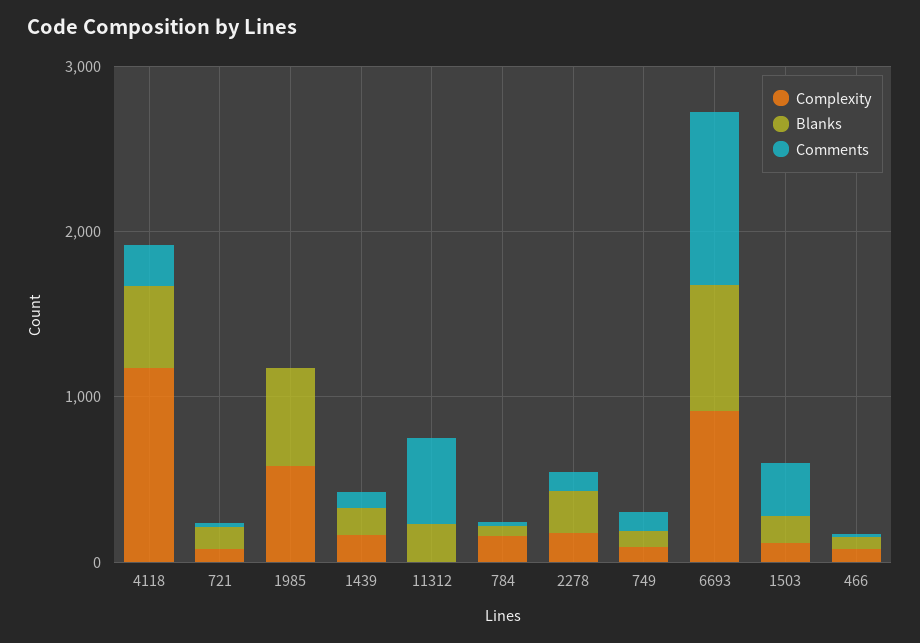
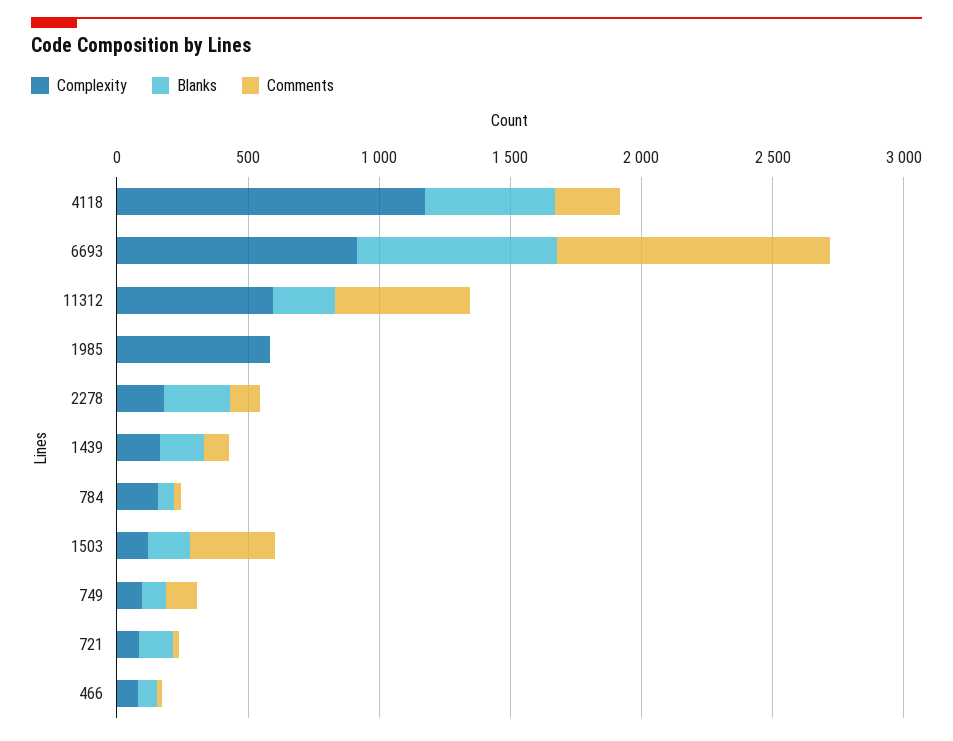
Blanks, 1985: 600 -> 0
Complexity, 11312: 0 -> 600

